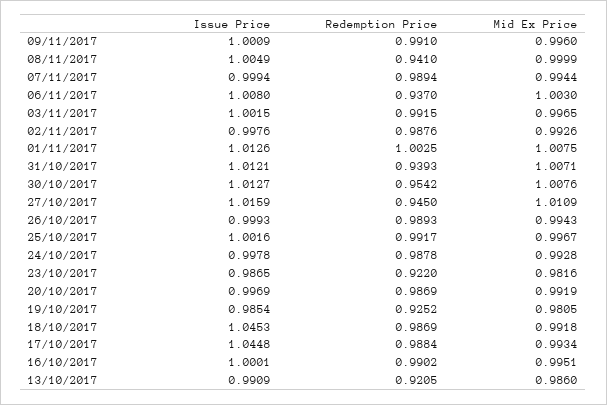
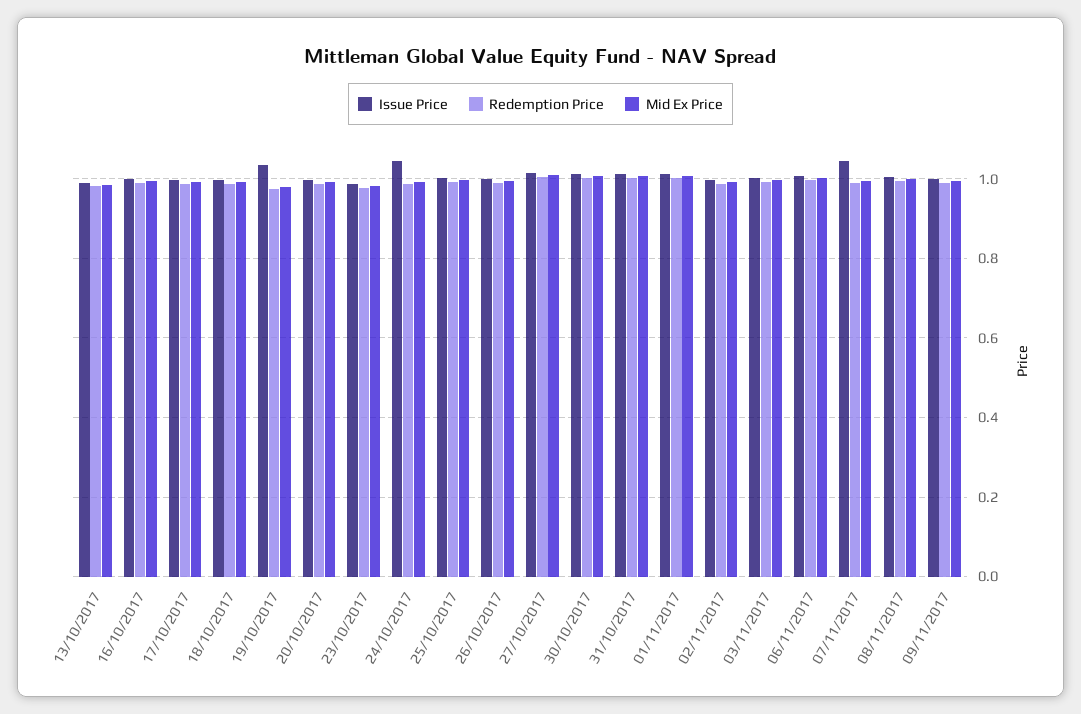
Redemption Price, 08/11/2017: 0.941 -> 1
Issue Price, 07/11/2017: 0.9994 -> 1.04
Redemption Price, 06/11/2017: 0.937 -> 1
Redemption Price, 31/10/2017: 0.9393 -> 1
Redemption Price, 30/10/2017: 0.9542 -> 1
Redemption Price, 27/10/2017: 0.945 -> 1
Issue Price, 24/10/2017: 0.9978 -> 1.04
Redemption Price, 23/10/2017: 0.922 -> 0.98
Issue Price, 19/10/2017: 0.9854 -> 1.04
Redemption Price, 19/10/2017: 0.9252 -> 0.98
Issue Price, 18/10/2017: 1.0453 -> 1
Issue Price, 17/10/2017: 1.0448 -> 1
Redemption Price, 13/10/2017: 0.9205 -> 0.98

